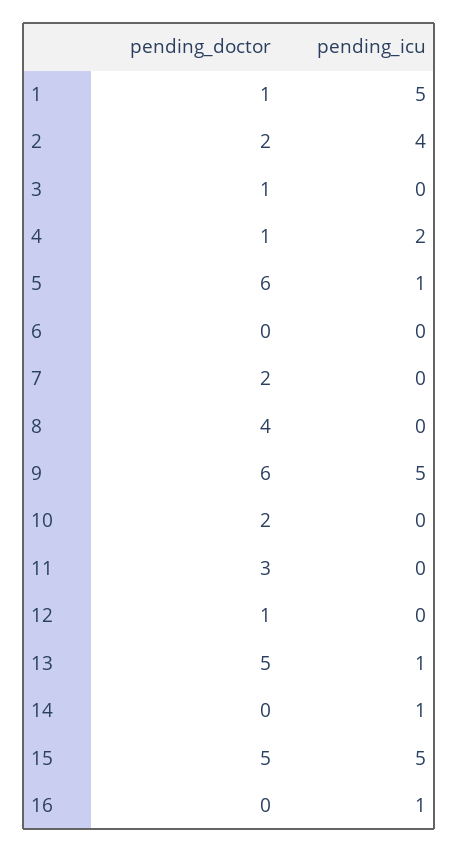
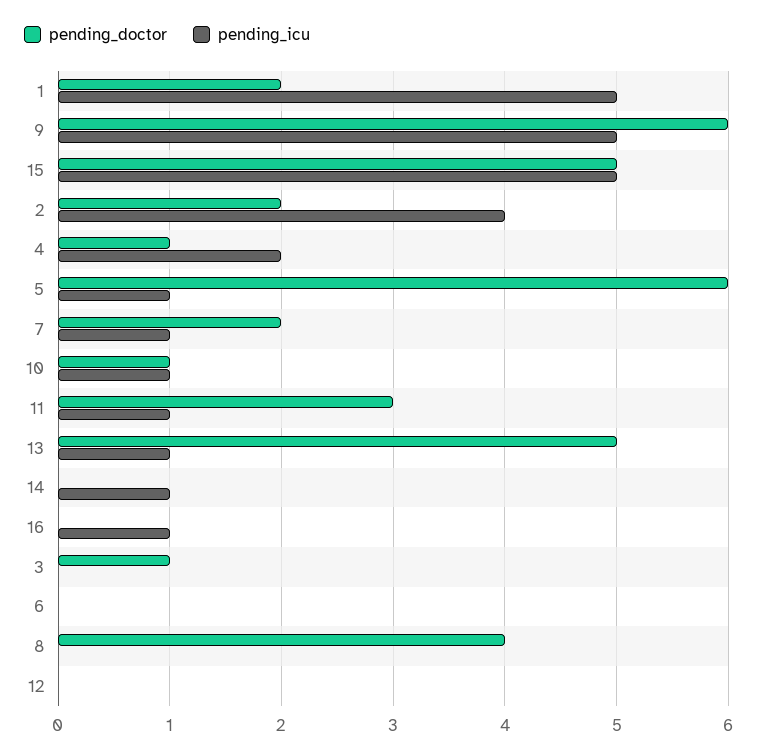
pending_doctor, 1: 1 -> 2
pending_icu, 7: 0 -> 1
pending_doctor, 10: 2 -> 1
pending_icu, 10: 0 -> 1
pending_icu, 11: 0 -> 1
pending_doctor, 12: 1 -> 0

